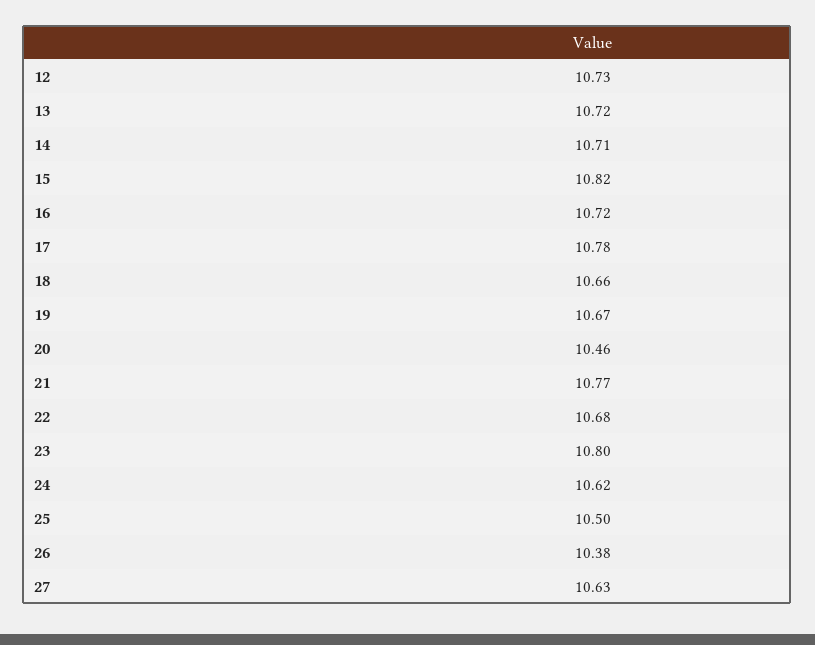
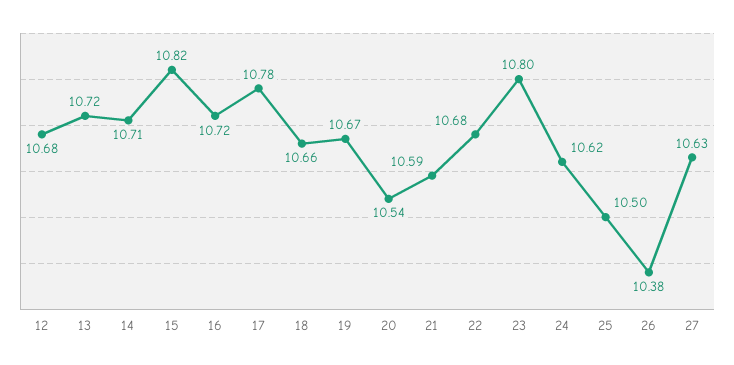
12: 10.73 -> 10.68
20: 10.46 -> 10.54
21: 10.77 -> 10.59

